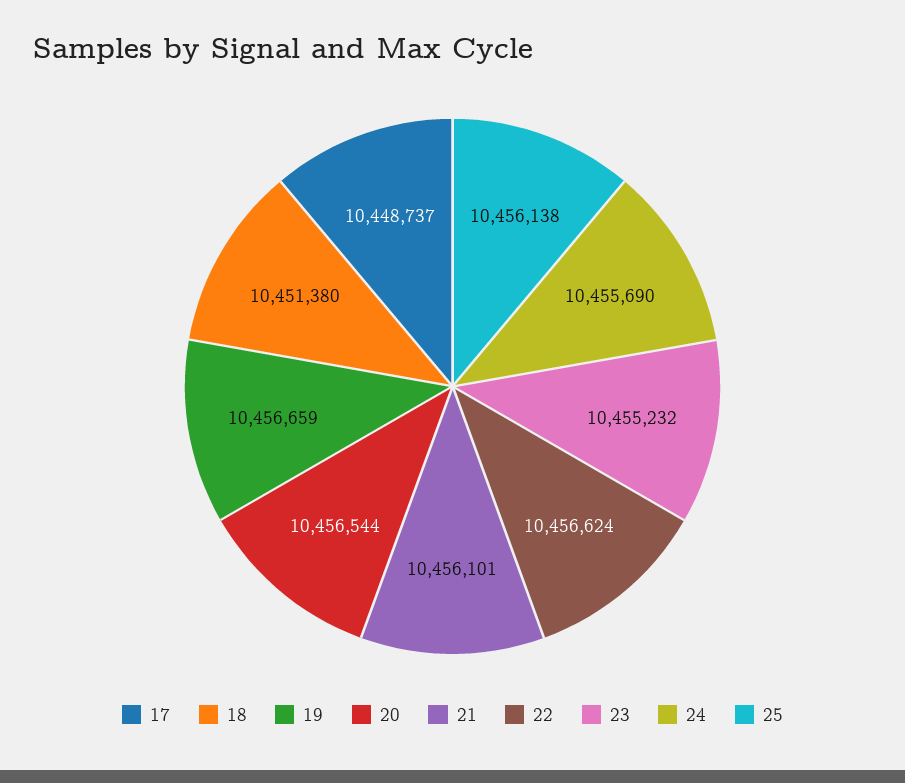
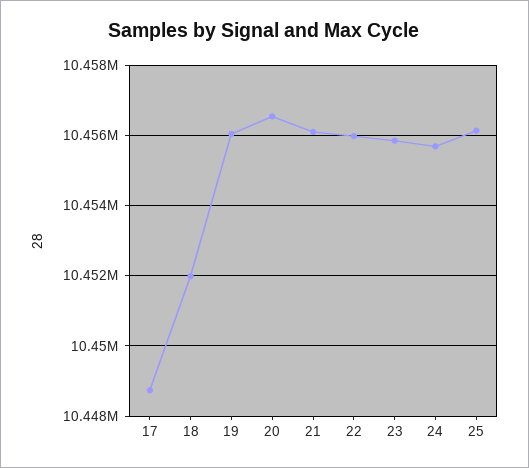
18: 10451380 -> 10452000
19: 10456659 -> 10456000
22: 10456624 -> 10456000
23: 10455232 -> 10455800

